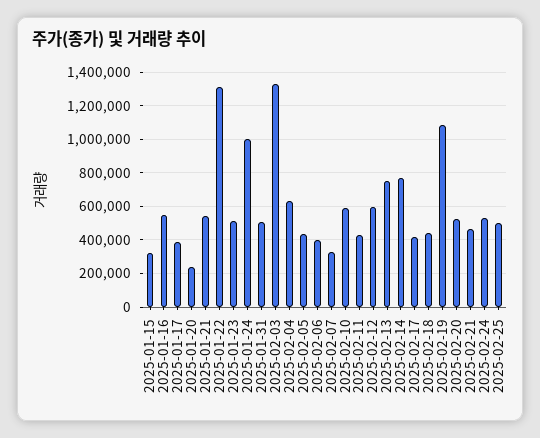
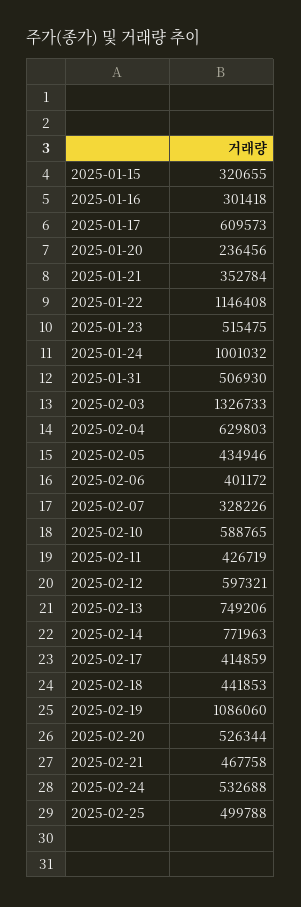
2025-01-16: 550000 -> 301418
2025-01-17: 400000 -> 609573
2025-01-21: 550000 -> 352784
2025-01-22: 1300000 -> 1146408

